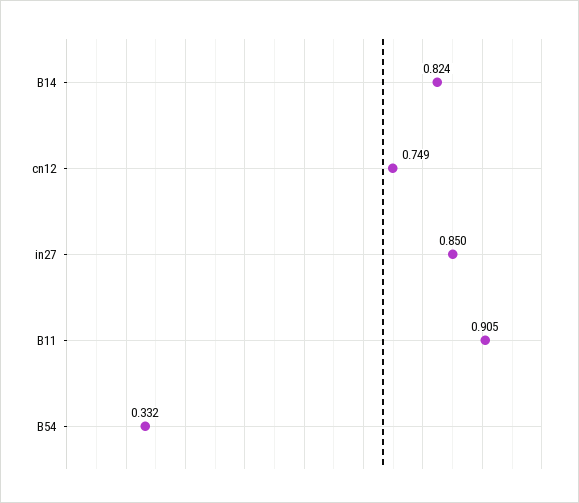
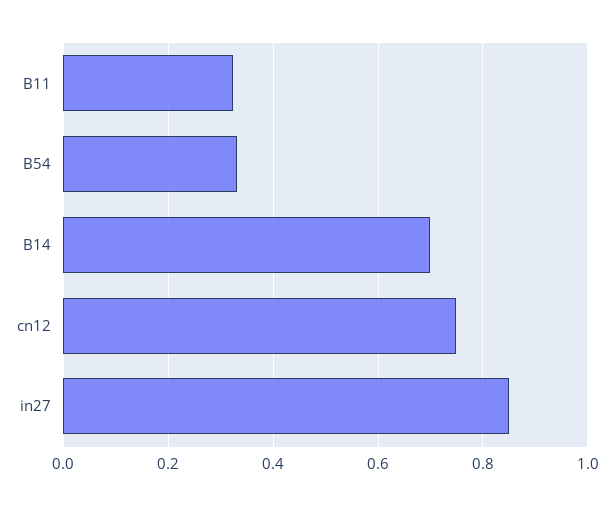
B14: 0.824 -> 0.7
B11: 0.905 -> 0.32

